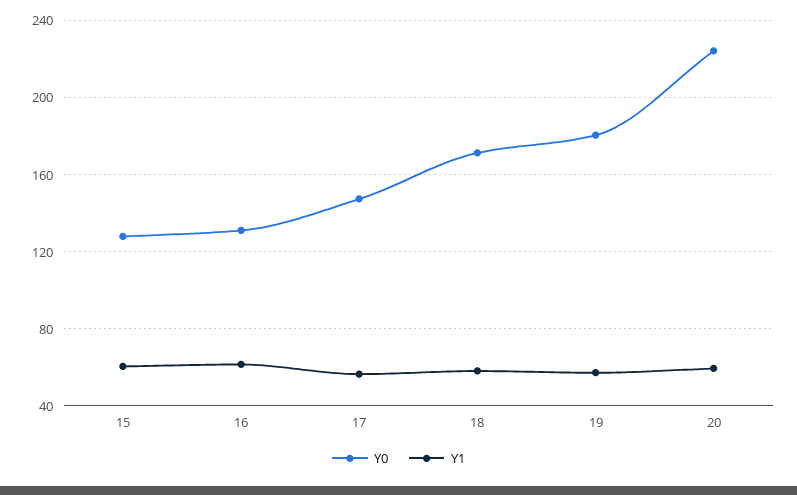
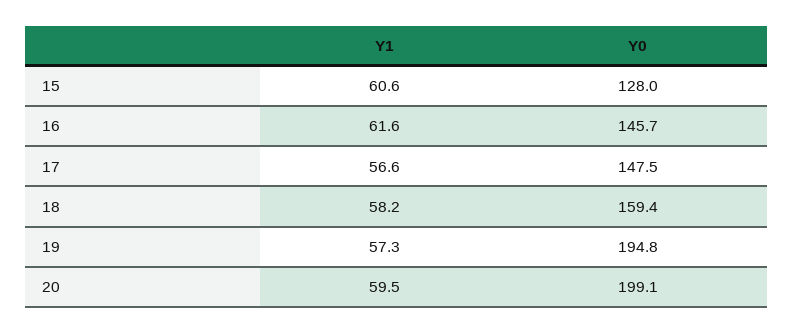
Y0, 16: 130 -> 145.7
Y0, 18: 170 -> 159.4
Y0, 19: 180 -> 194.8
Y0, 20: 225 -> 199.1

